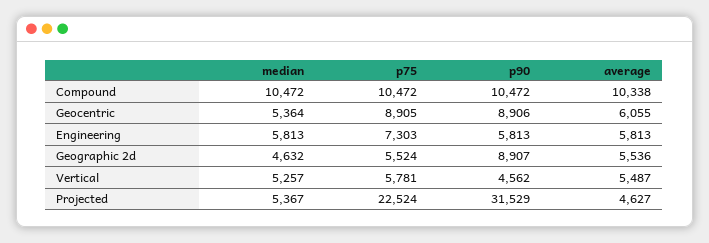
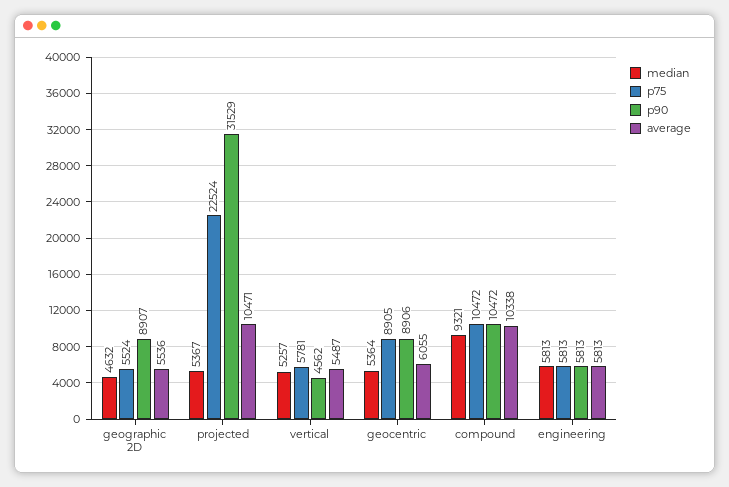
median, Compound: 10472 -> 9321
p75, Engineering: 7303 -> 5813
average, Projected: 4627 -> 10471

